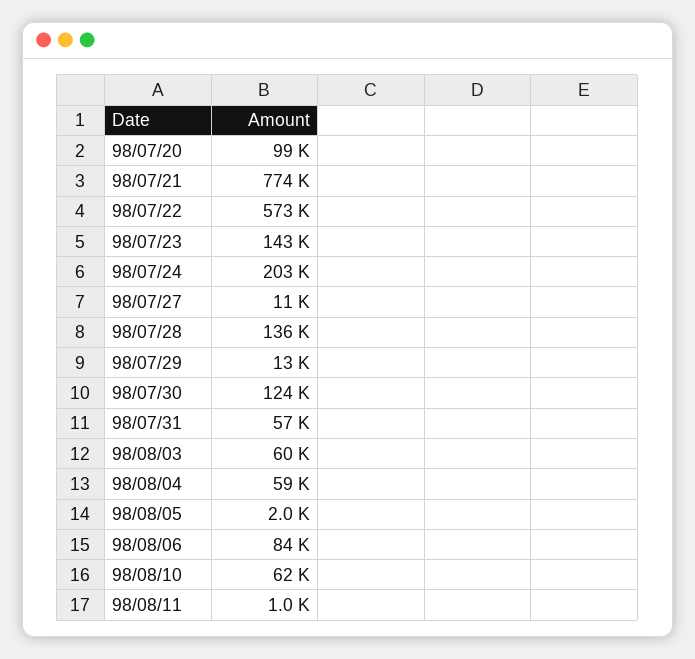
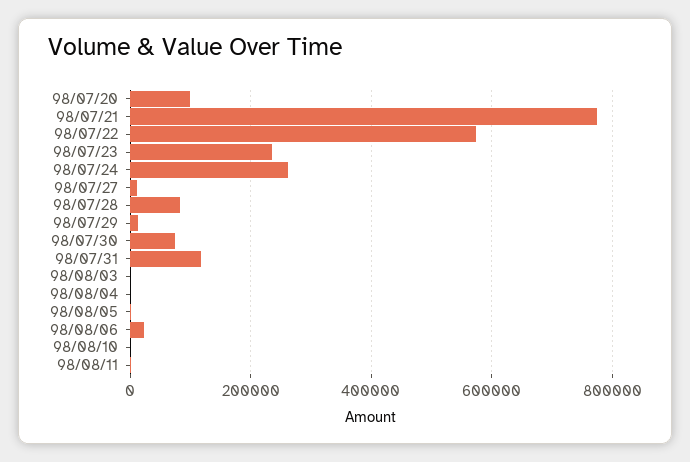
98/07/23: 143000 -> 240000
98/07/24: 203000 -> 260000
98/07/28: 136000 -> 80000
98/07/30: 124000 -> 80000
98/07/31: 57000 -> 120000
98/08/03: 60000 -> 0
98/08/04: 59000 -> 0
98/08/06: 84000 -> 20000
98/08/10: 62000 -> 0

